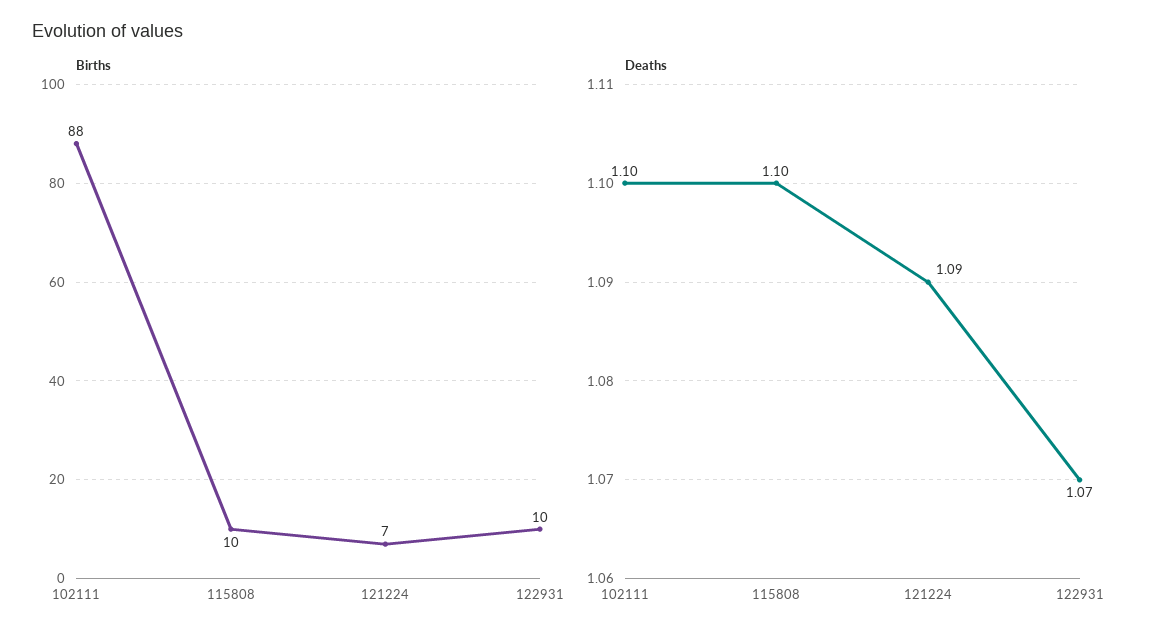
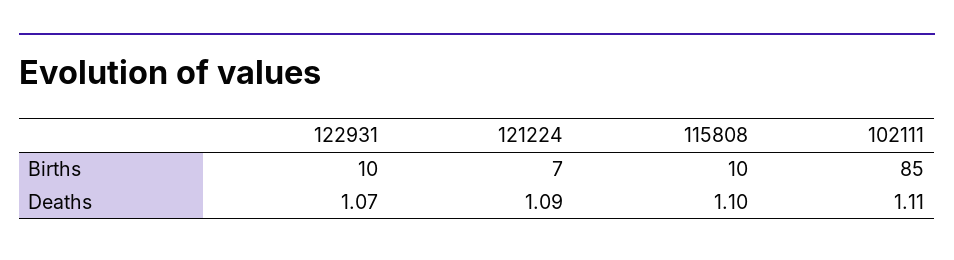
Births, 102111: 88 -> 85
Deaths, 102111: 1.1 -> 1.11

